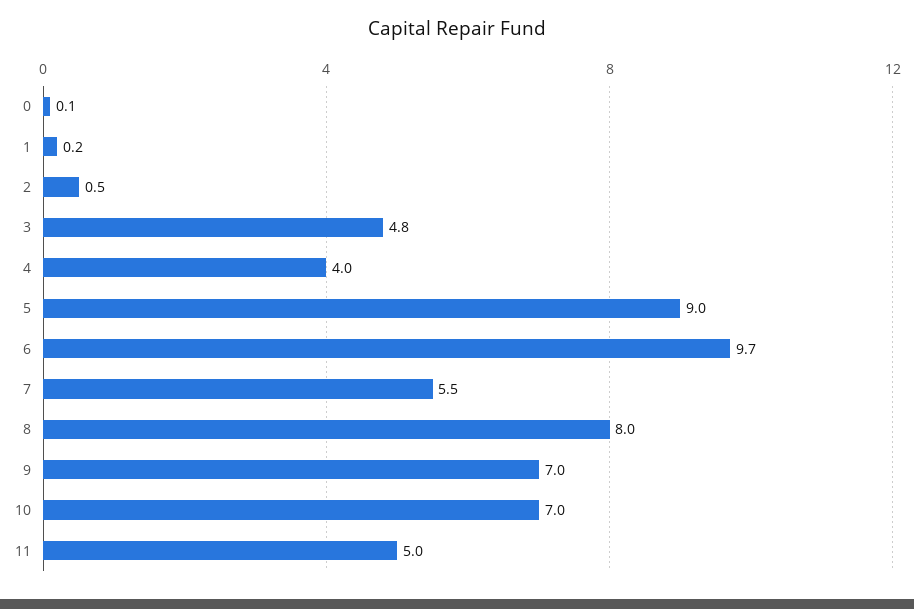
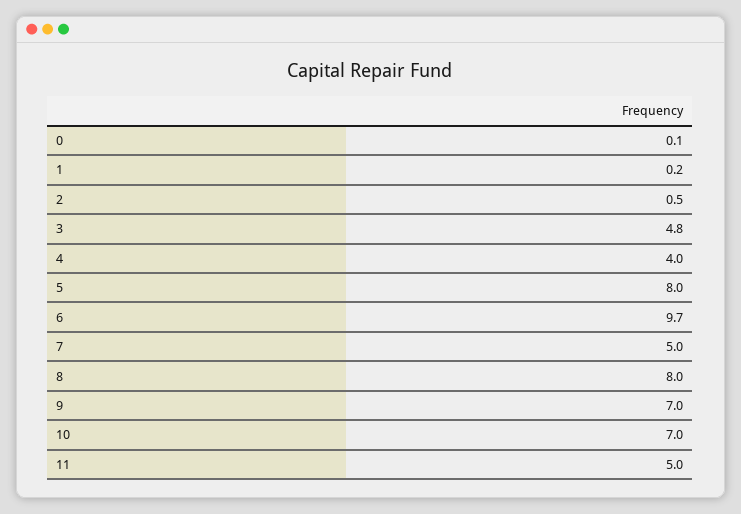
5: 9 -> 8
7: 5.5 -> 5

